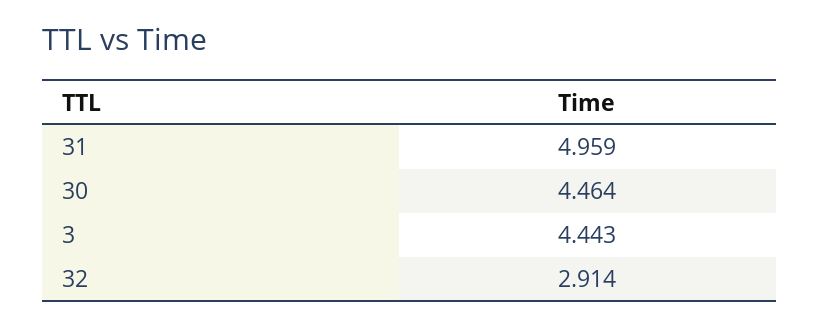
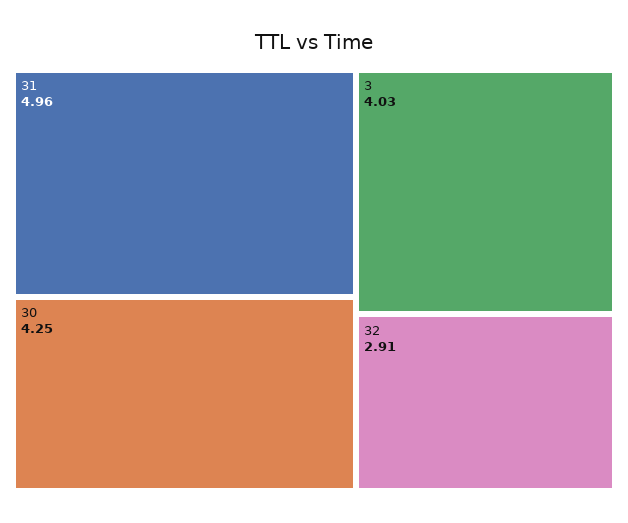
30: 4.464 -> 4.25
3: 4.443 -> 4.03

